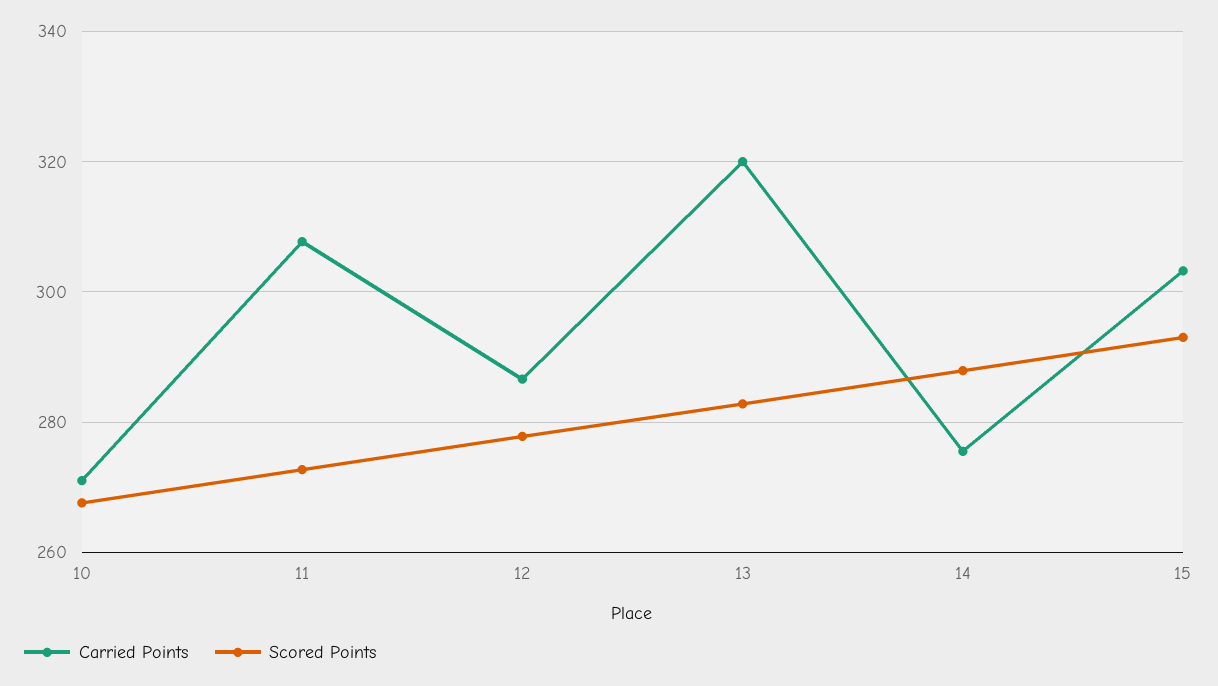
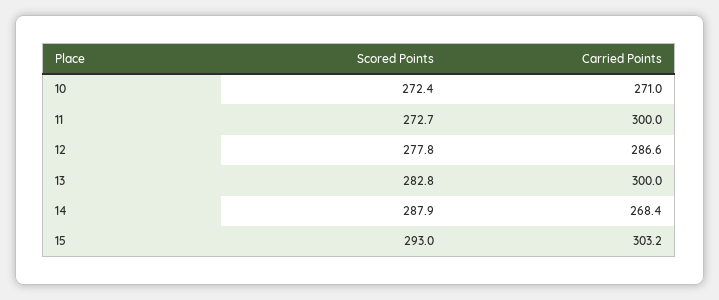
Scored Points, 10: 268 -> 272.4
Carried Points, 11: 308 -> 300
Carried Points, 13: 320 -> 300
Carried Points, 14: 276 -> 268.4

